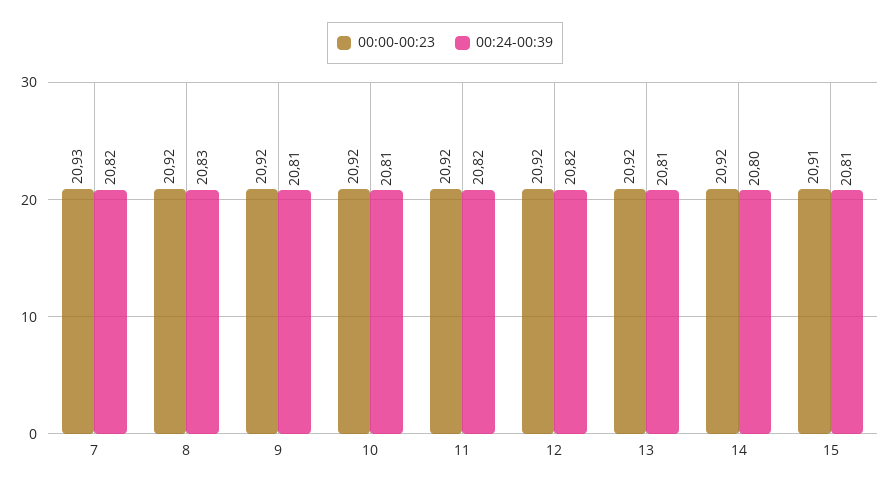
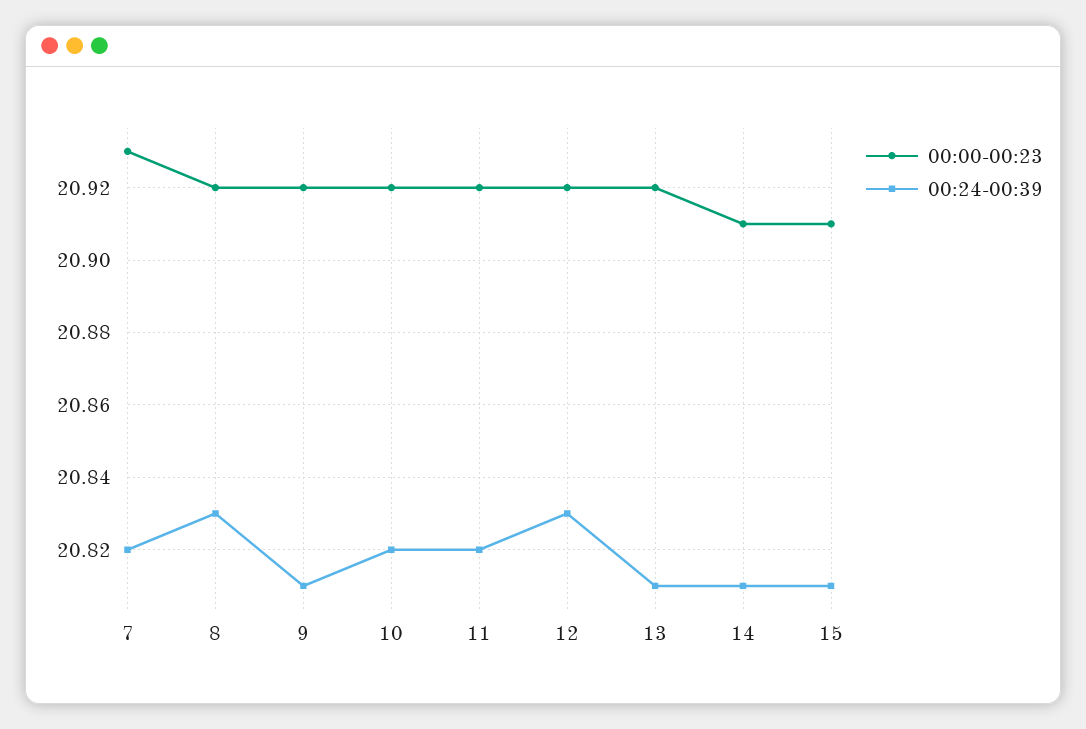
00:24-00:39, 10: 20.81 -> 20.82
00:24-00:39, 12: 20.82 -> 20.83
00:00-00:23, 14: 20.92 -> 20.91
00:24-00:39, 14: 20.8 -> 20.81

